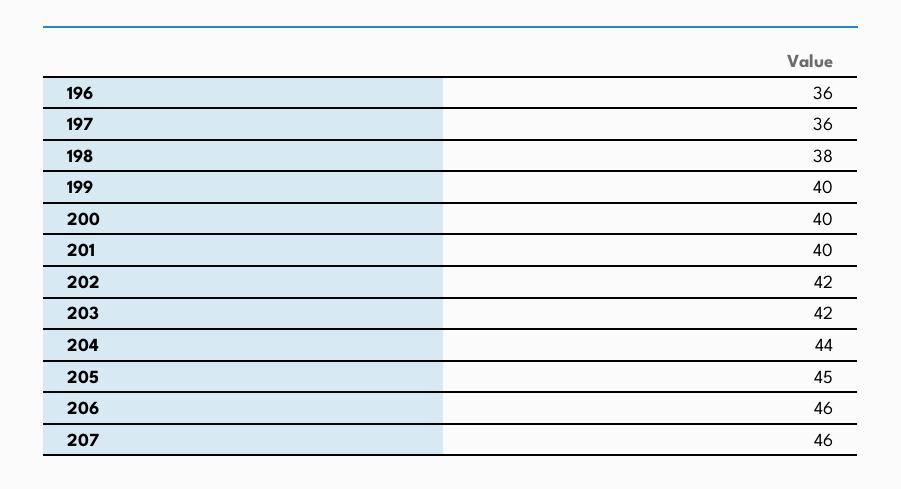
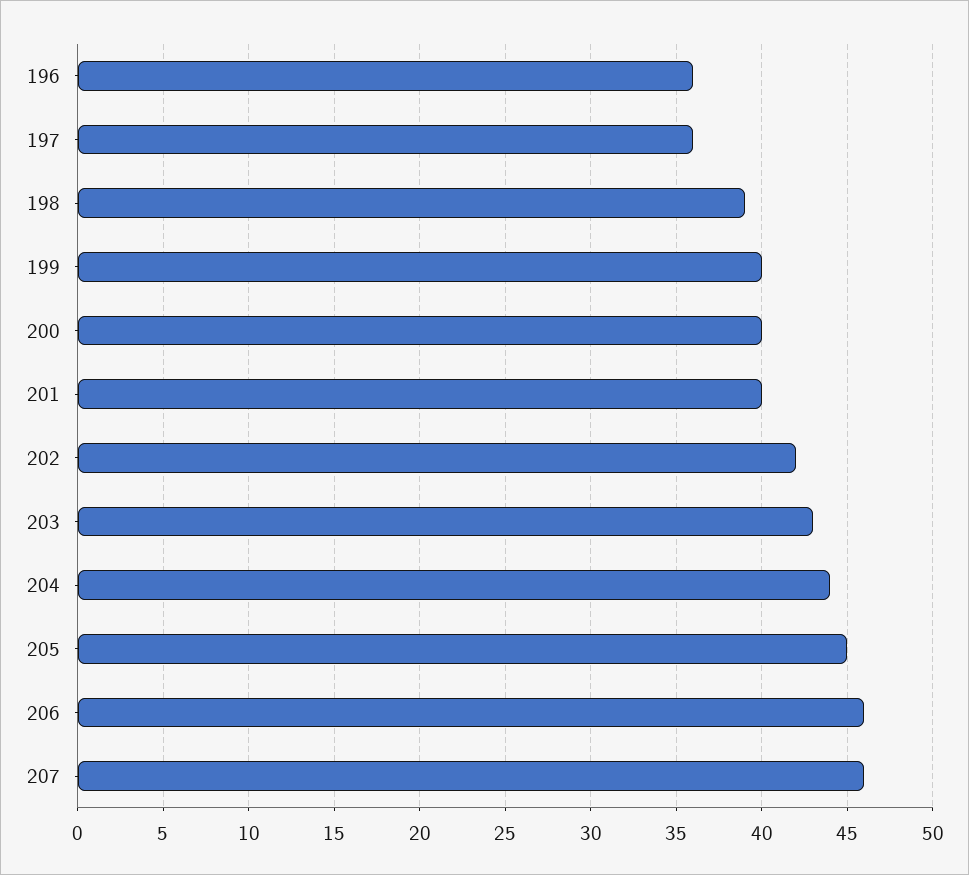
198: 38 -> 39
203: 42 -> 43

